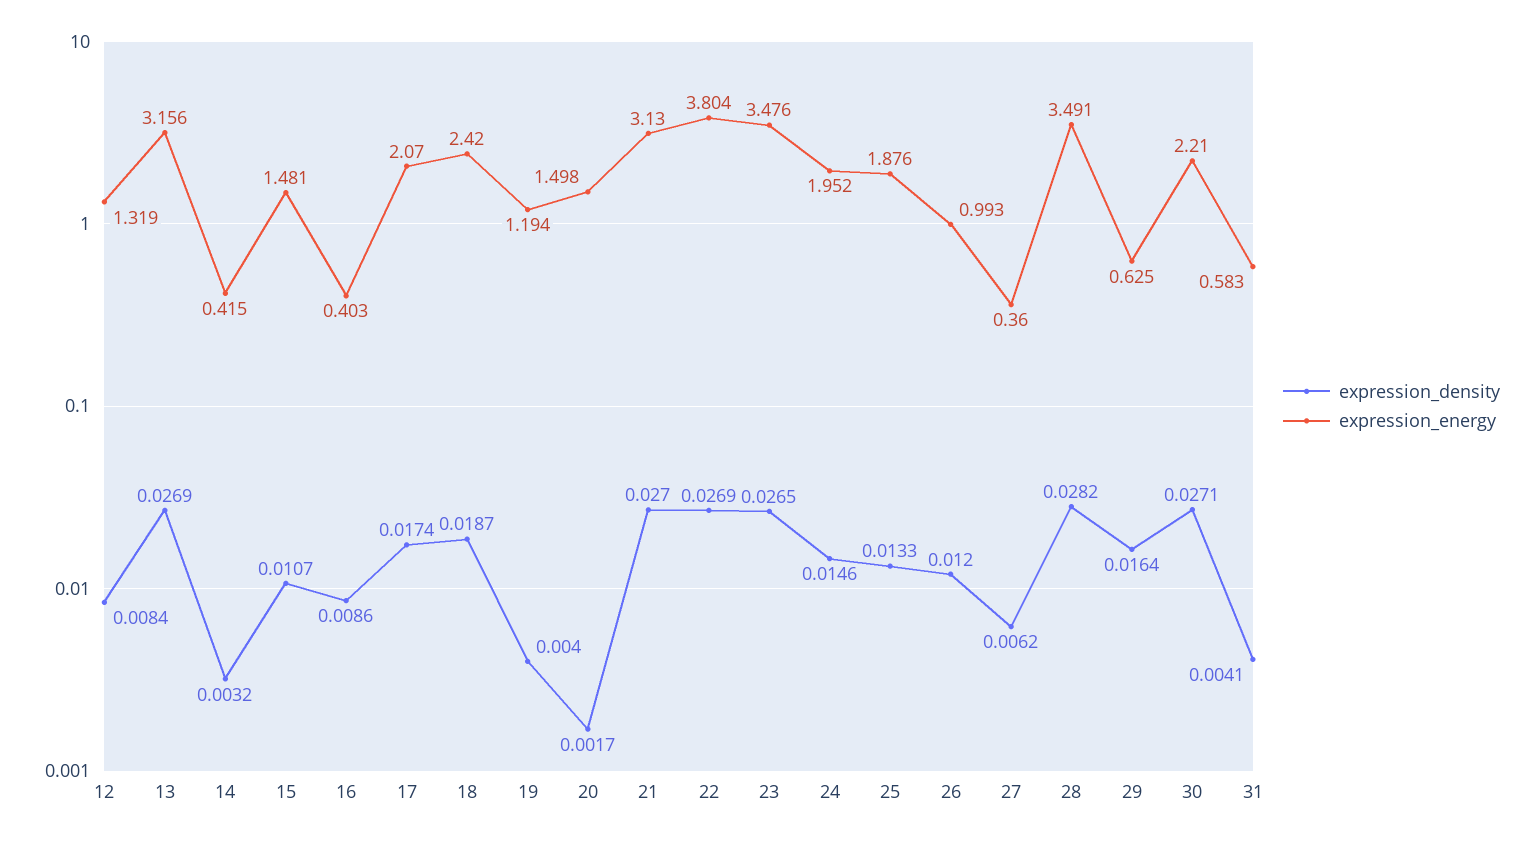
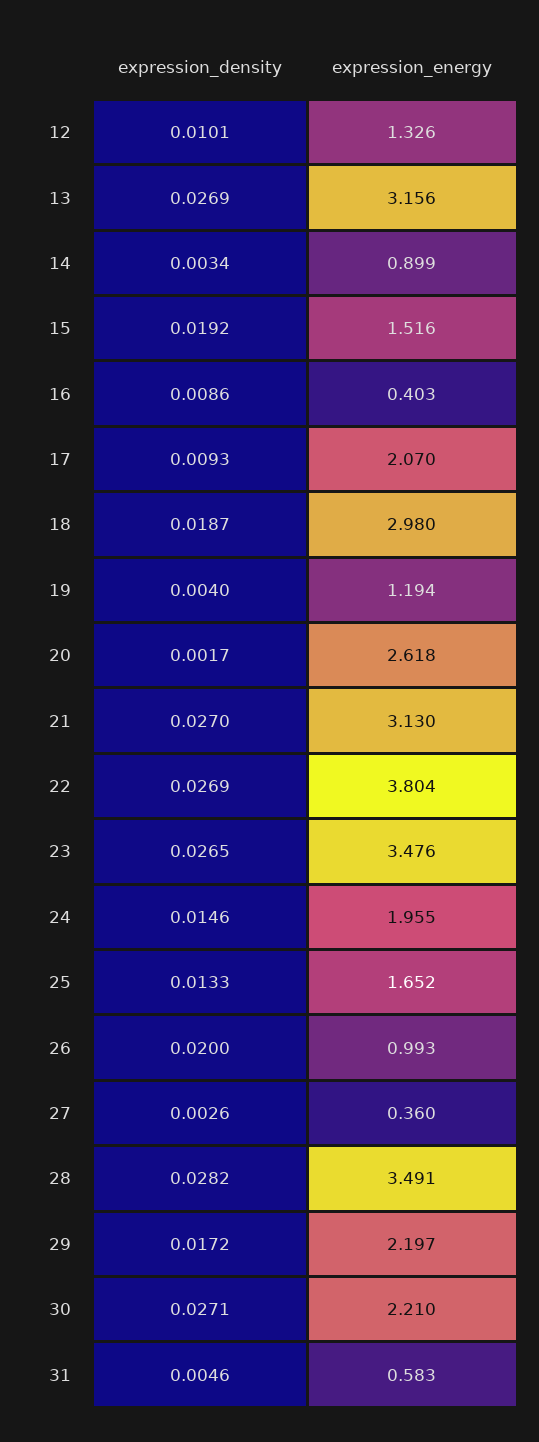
expression_density, 12: 0.0084 -> 0.0101
expression_energy, 12: 1.319 -> 1.326
expression_density, 14: 0.0032 -> 0.0034
expression_energy, 14: 0.415 -> 0.899
expression_density, 15: 0.0107 -> 0.0192
expression_energy, 15: 1.481 -> 1.516
expression_density, 17: 0.0174 -> 0.0093
expression_energy, 18: 2.42 -> 2.98
expression_energy, 20: 1.498 -> 2.618
expression_energy, 24: 1.952 -> 1.955
expression_energy, 25: 1.876 -> 1.652
expression_density, 26: 0.012 -> 0.02
expression_density, 27: 0.0062 -> 0.0026
expression_density, 29: 0.0164 -> 0.0172
expression_energy, 29: 0.625 -> 2.197
expression_density, 31: 0.0041 -> 0.0046

